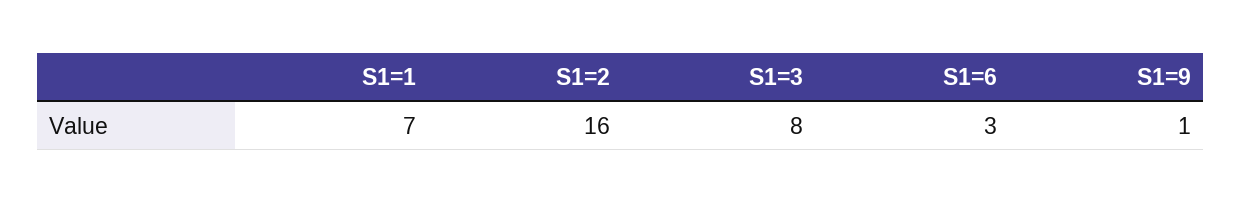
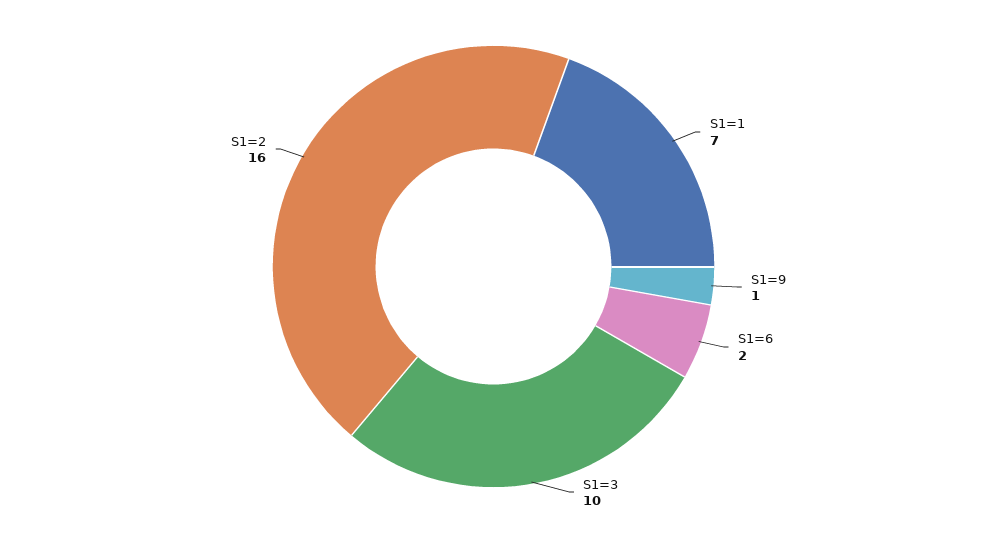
S1=3: 8 -> 10
S1=6: 3 -> 2

